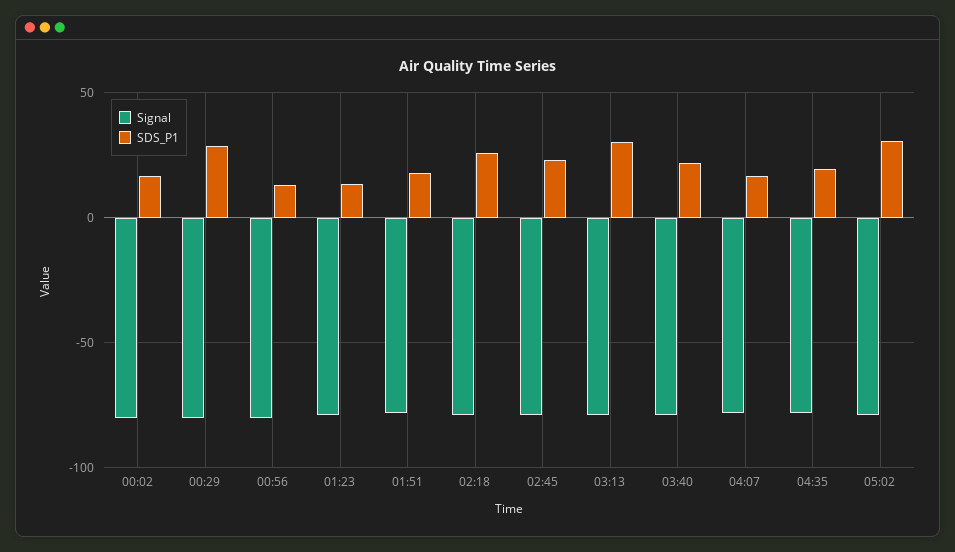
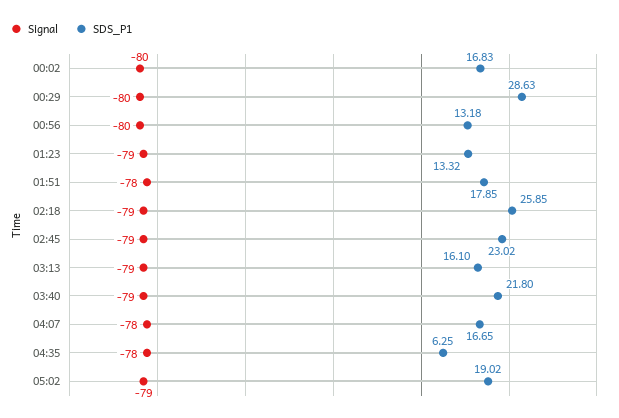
SDS_P1, 03:13: 30 -> 16.1
SDS_P1, 04:35: 20 -> 6.25
SDS_P1, 05:02: 30 -> 19.02

